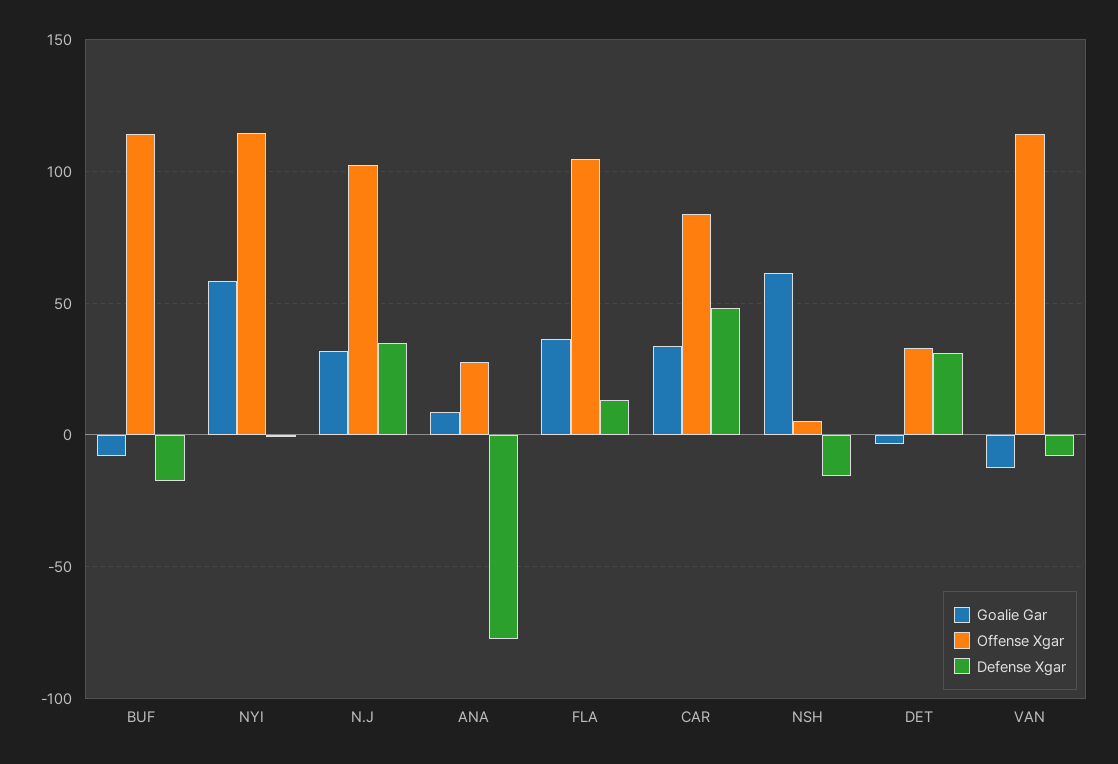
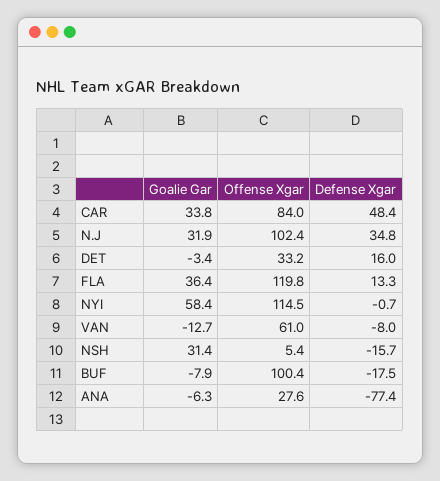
Offense Xgar, BUF: 115 -> 100.4
Goalie Gar, ANA: 10 -> -6.3
Offense Xgar, FLA: 105 -> 119.8
Goalie Gar, NSH: 60 -> 31.4
Defense Xgar, DET: 30 -> 16
Offense Xgar, VAN: 115 -> 61

